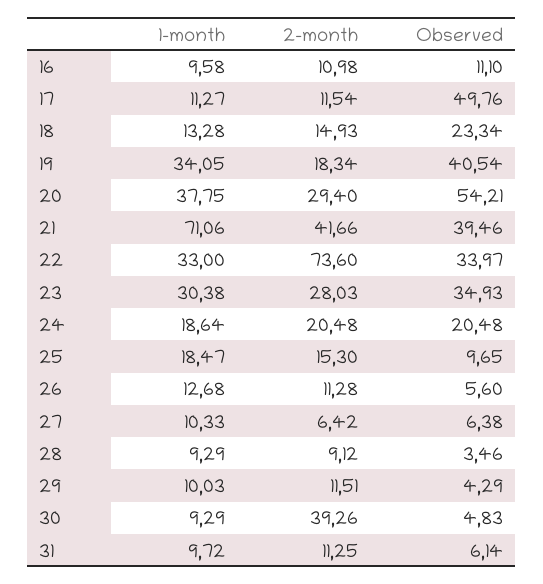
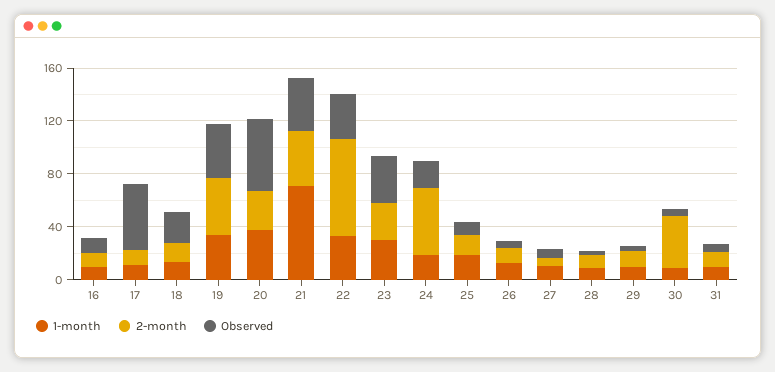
2-month, 19: 18.34 -> 40
2-month, 24: 20.48 -> 50

